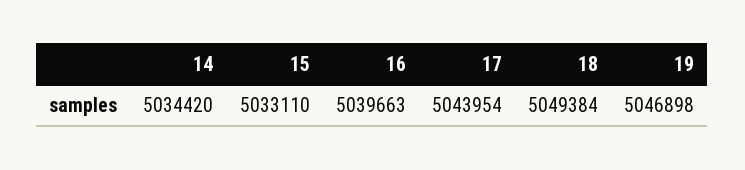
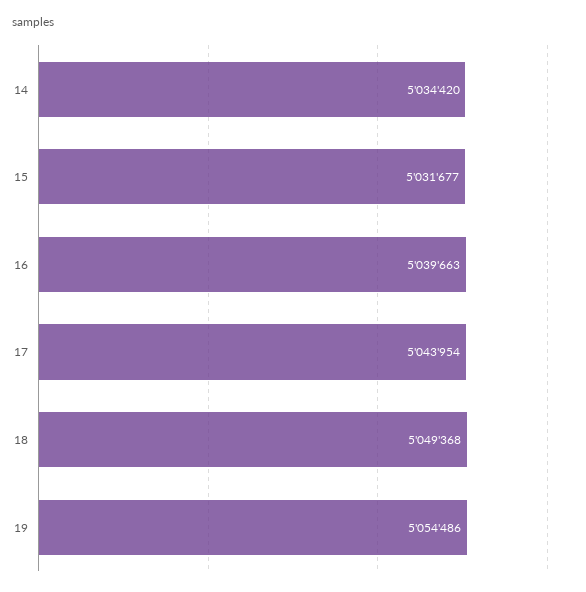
15: 5033110 -> 5031677
18: 5049384 -> 5049368
19: 5046898 -> 5054486

